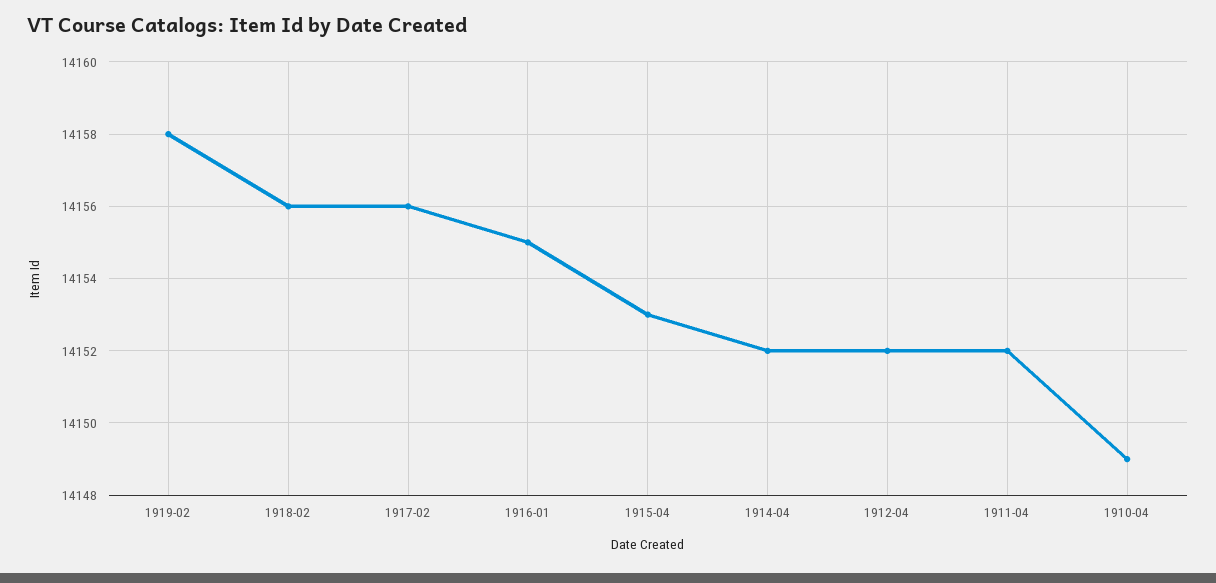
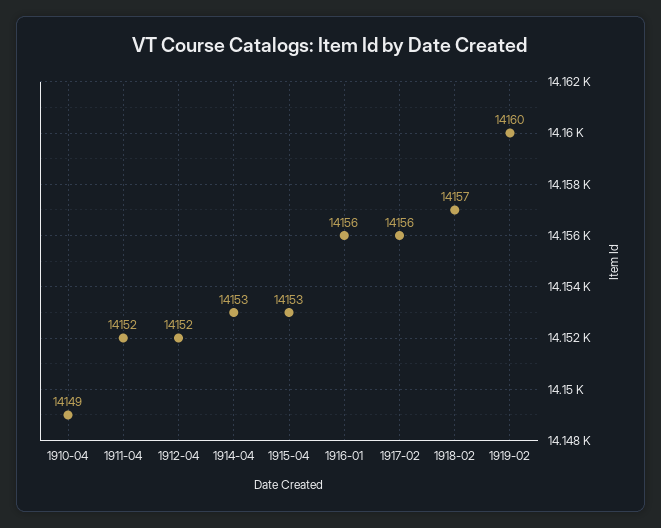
1919-02: 14158 -> 14160
1918-02: 14156 -> 14157
1916-01: 14155 -> 14156
1914-04: 14152 -> 14153

